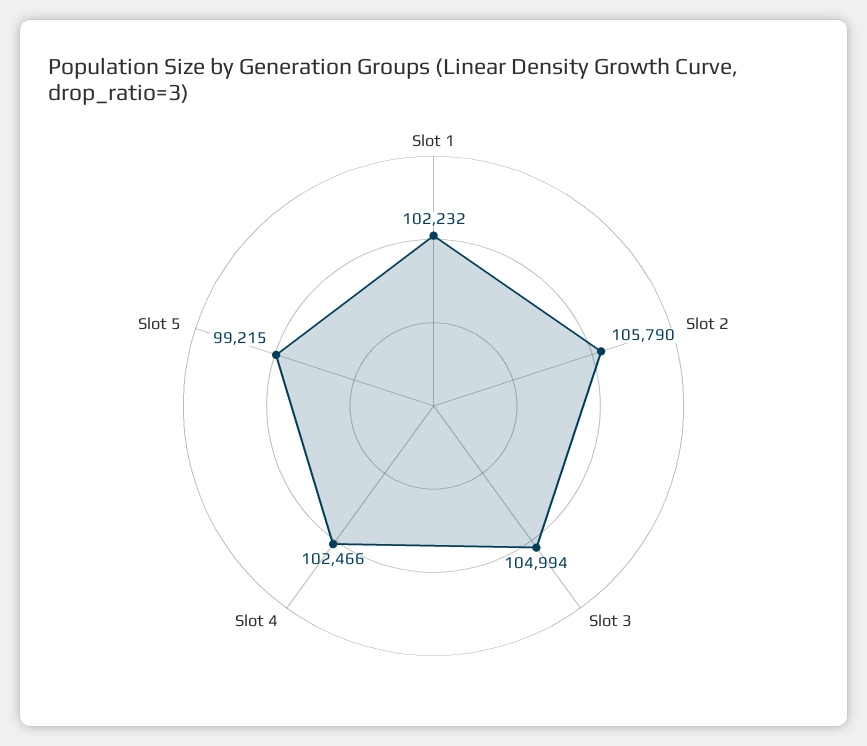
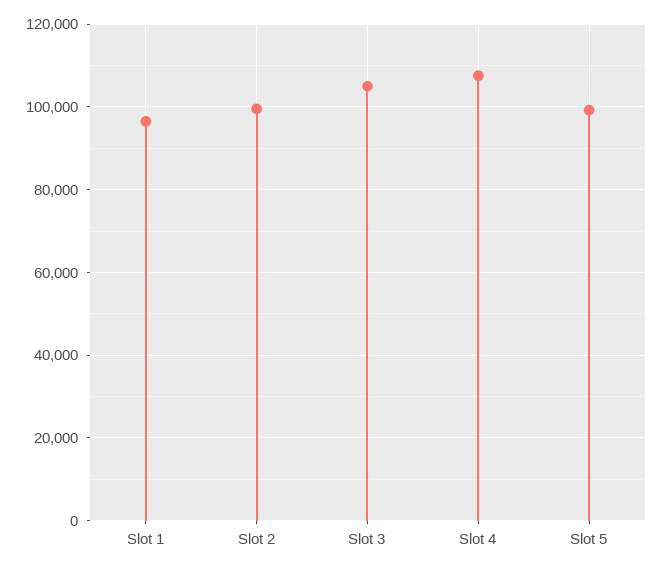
Slot 1: 102232 -> 96000
Slot 2: 105790 -> 100000
Slot 4: 102466 -> 108000

